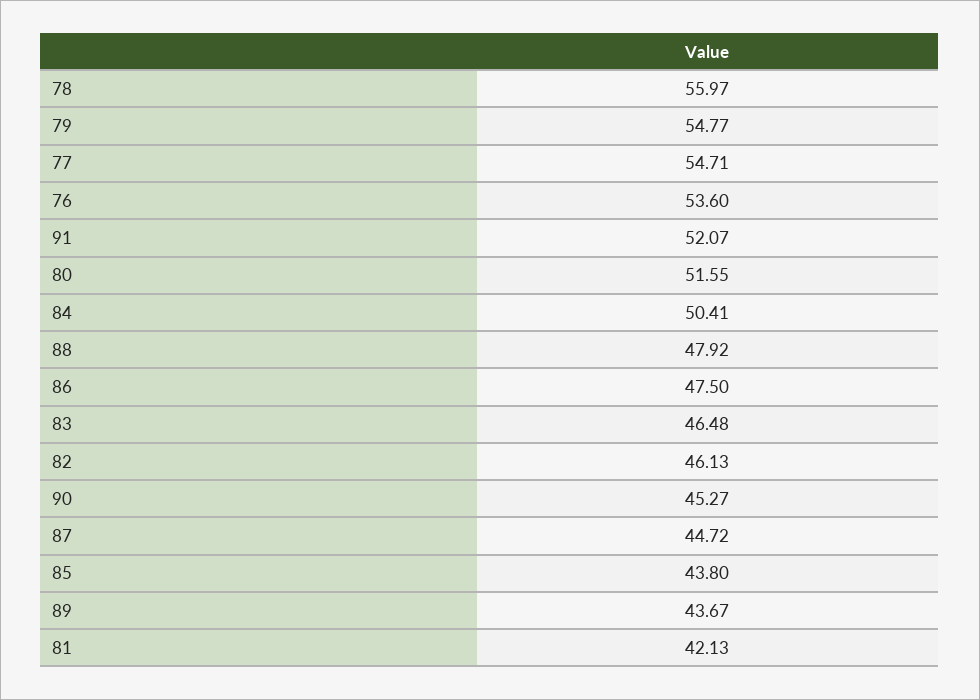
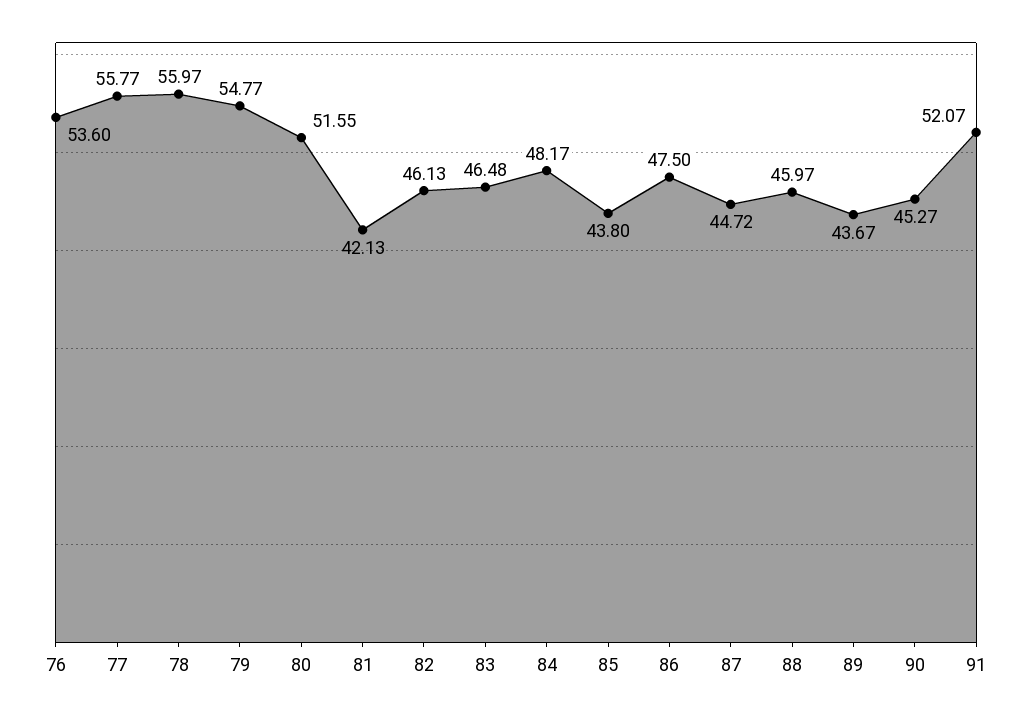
77: 54.71 -> 55.77
84: 50.41 -> 48.17
88: 47.92 -> 45.97

